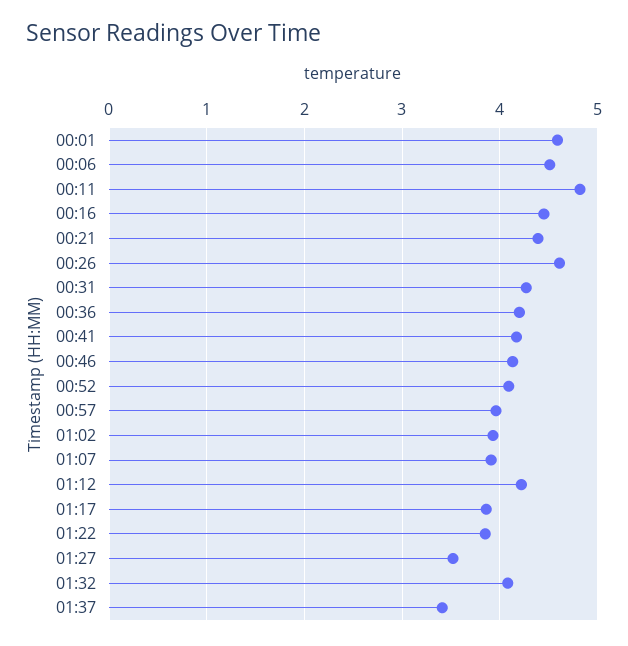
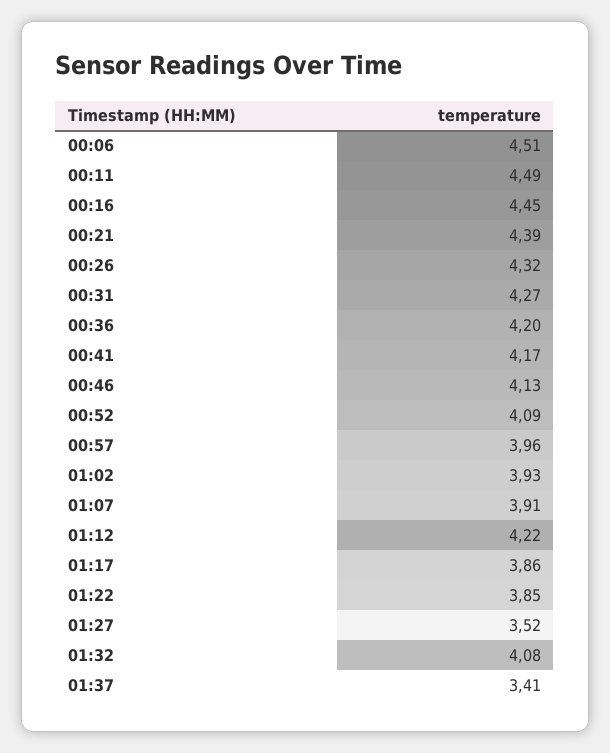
00:01: 4.6 -> none
00:11: 4.8 -> 4.49
00:26: 4.6 -> 4.32

